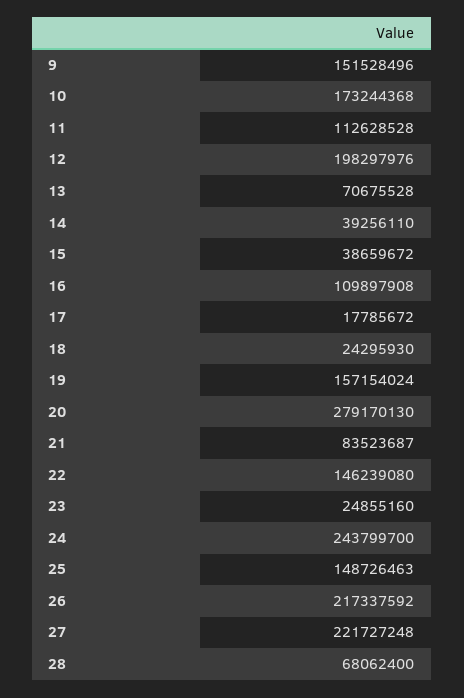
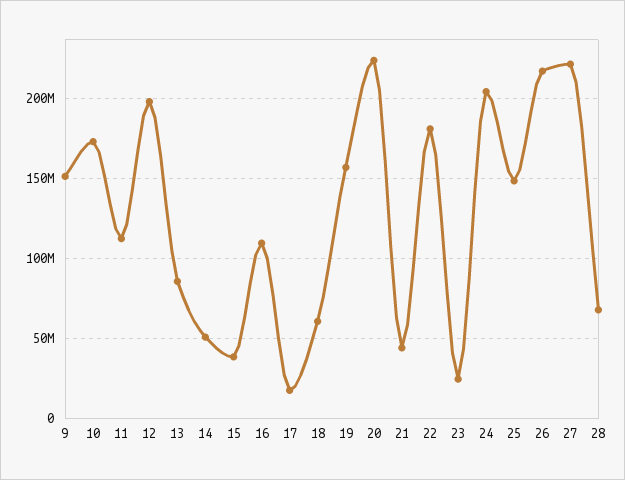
13: 70675528 -> 85000000
14: 39256110 -> 50000000
18: 24295930 -> 60000000
20: 279170130 -> 225000000
21: 83523687 -> 45000000
22: 146239080 -> 180000000
24: 243799700 -> 205000000

